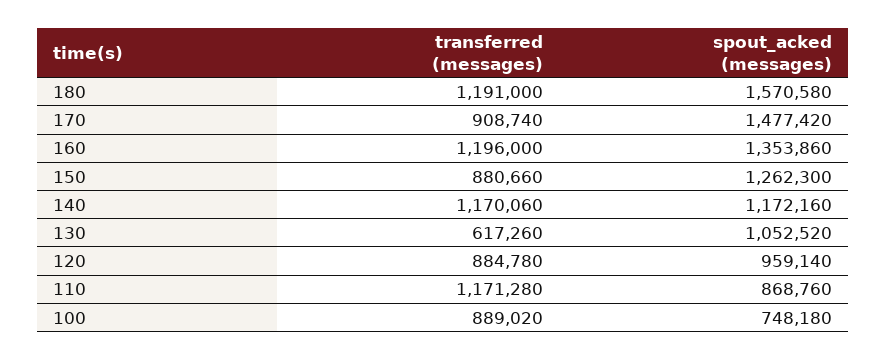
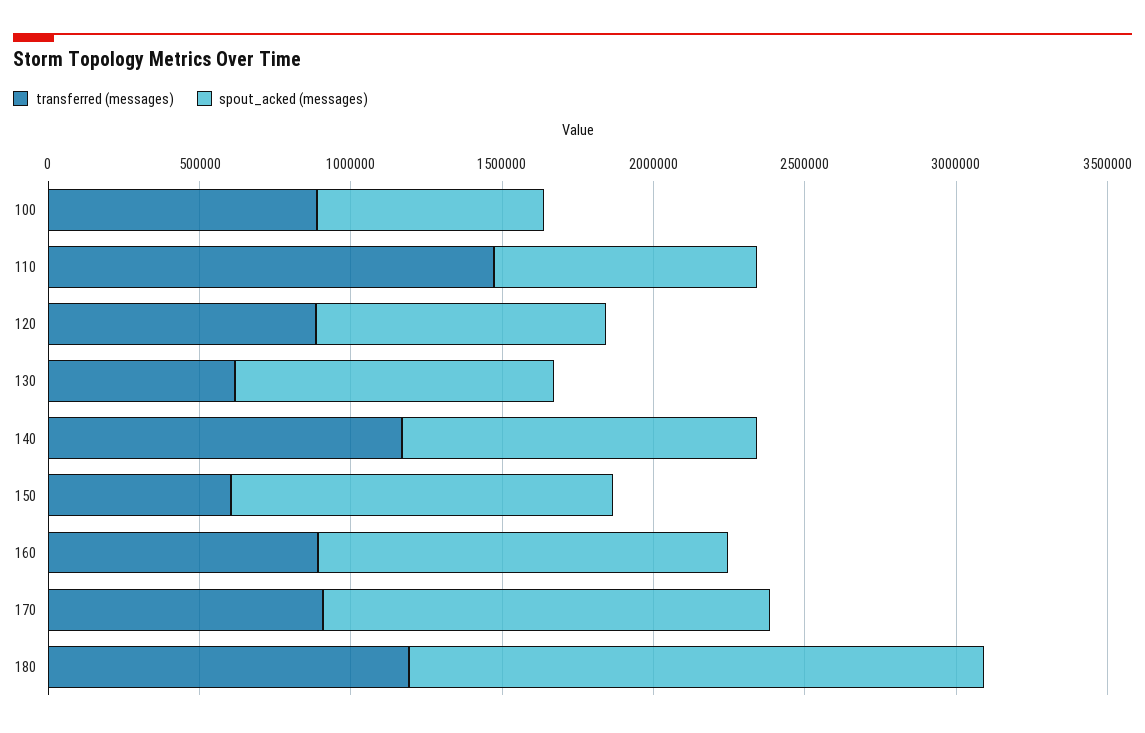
spout_acked (messages), 180: 1570580 -> 1900000
transferred (messages), 160: 1196000 -> 900000
transferred (messages), 150: 880660 -> 600000
transferred (messages), 110: 1171280 -> 1500000

